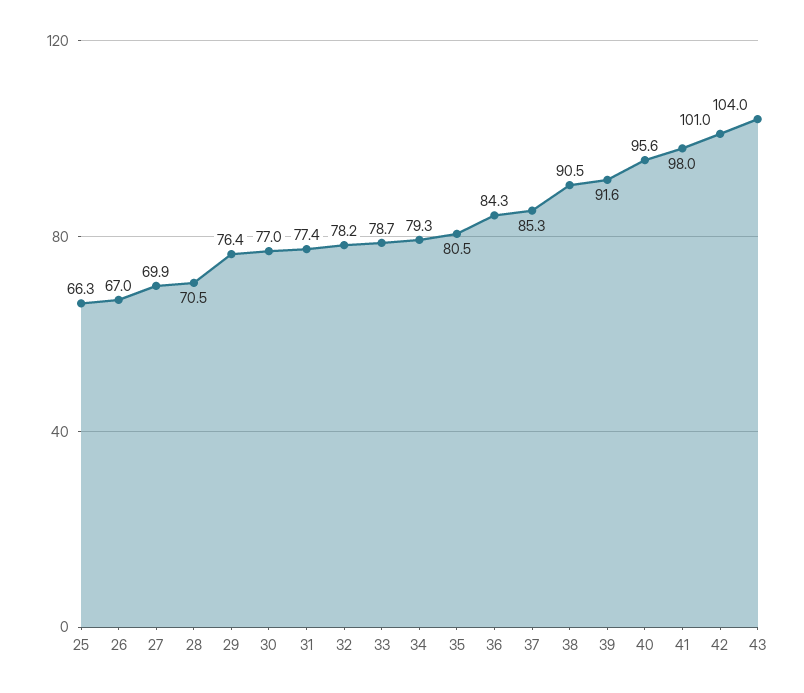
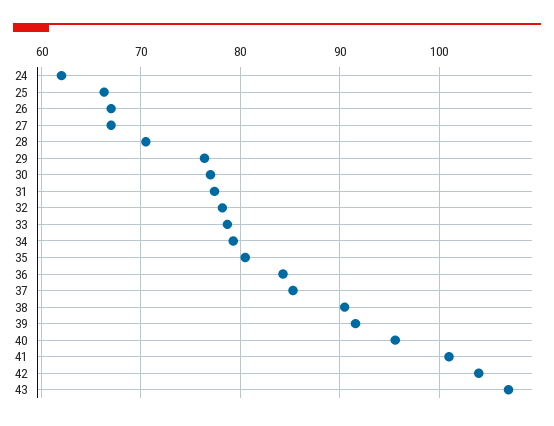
27: 69.9 -> 67
41: 98 -> 101
42: 101 -> 104
43: 104 -> 107
24: none -> 62

